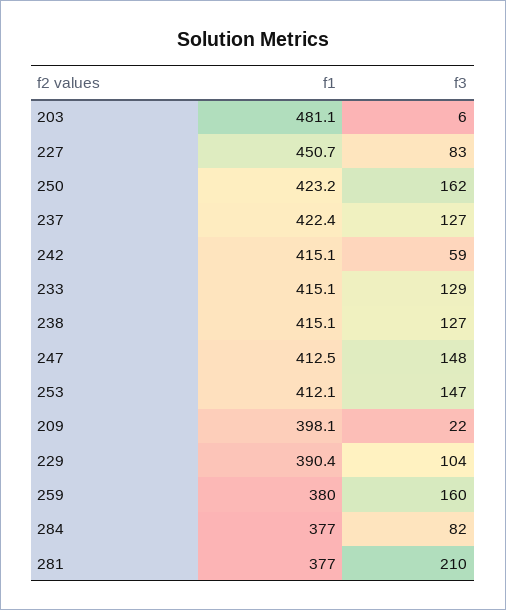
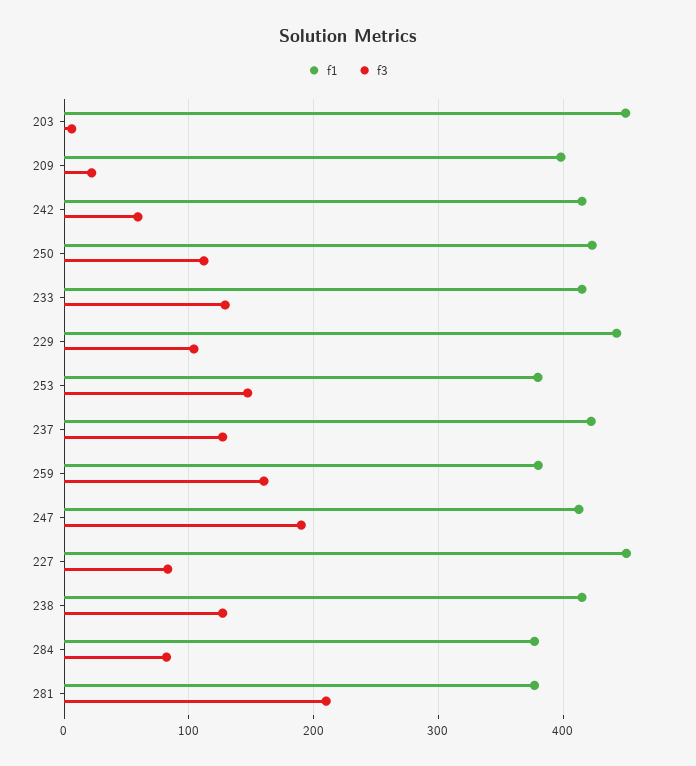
f1, 203: 481.1 -> 450
f3, 250: 162 -> 110
f3, 247: 148 -> 190
f1, 253: 412.1 -> 380
f1, 229: 390.4 -> 440

